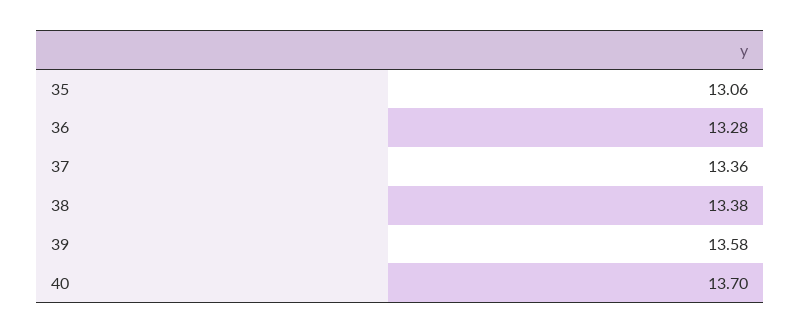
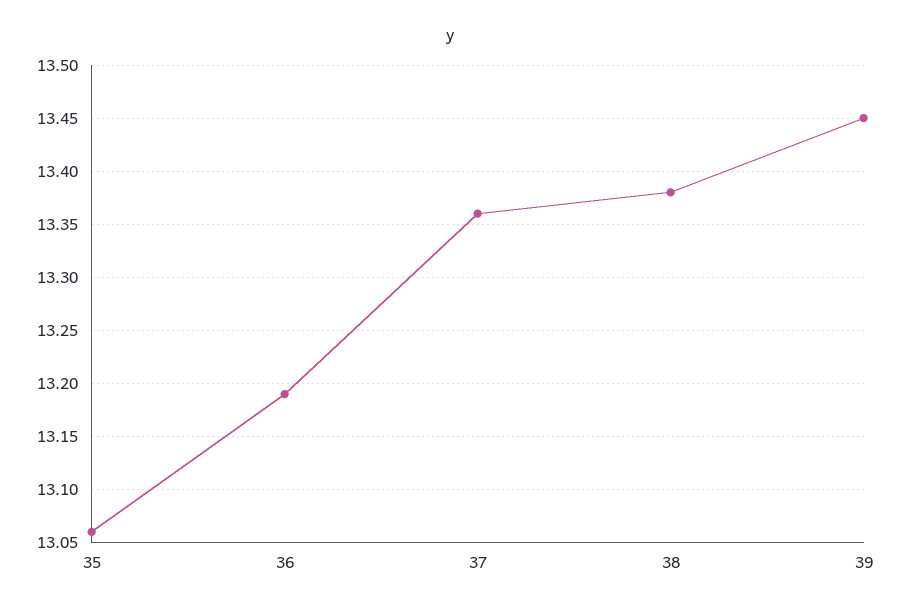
36: 13.28 -> 13.19
39: 13.58 -> 13.45
40: 13.7 -> none

